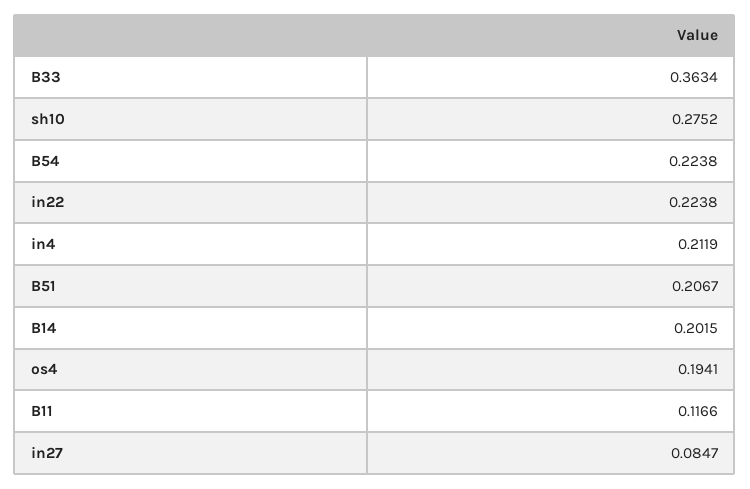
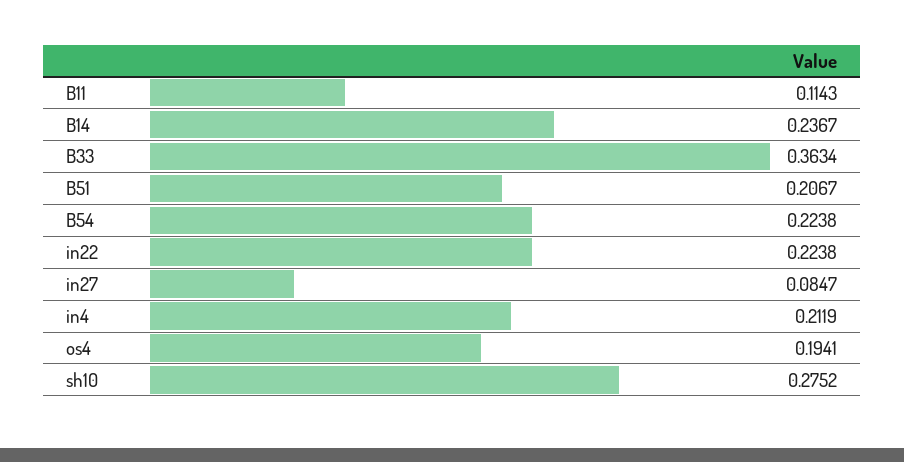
B14: 0.2015 -> 0.2367
B11: 0.1166 -> 0.1143

